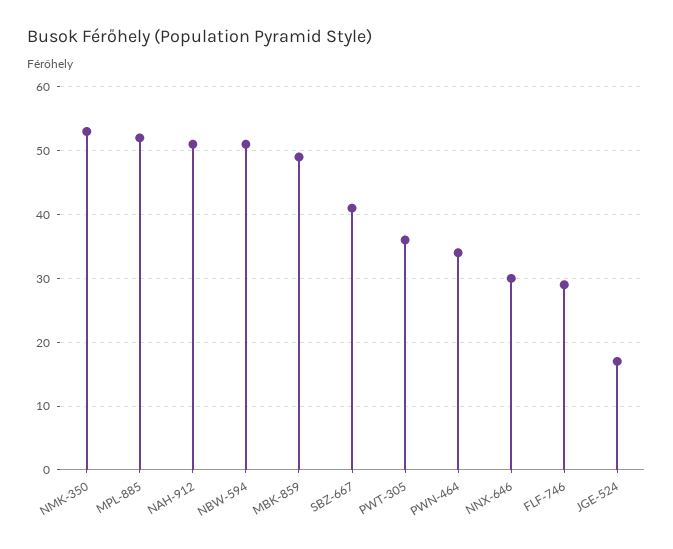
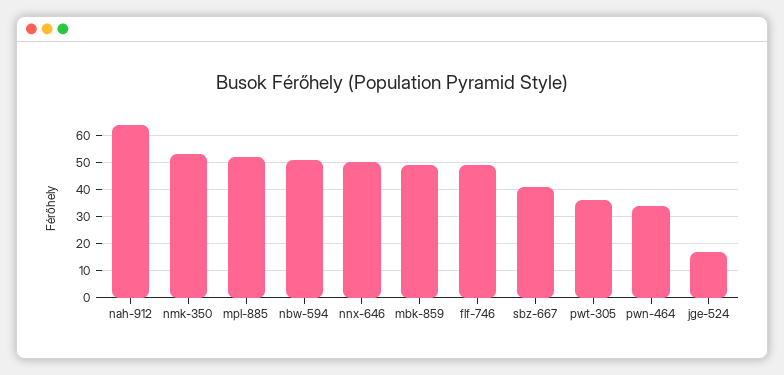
NAH-912: 51 -> 65
NNX-646: 30 -> 50
FLF-746: 29 -> 50

